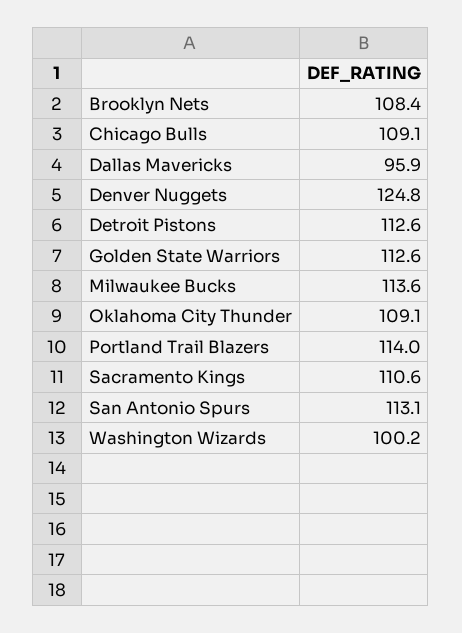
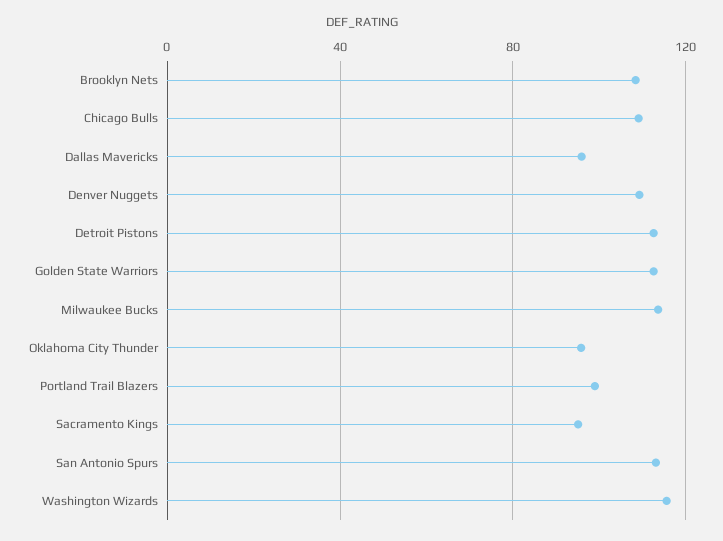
Denver Nuggets: 124.8 -> 110
Oklahoma City Thunder: 109.1 -> 95
Portland Trail Blazers: 114 -> 100
Sacramento Kings: 110.6 -> 95
Washington Wizards: 100.2 -> 115

